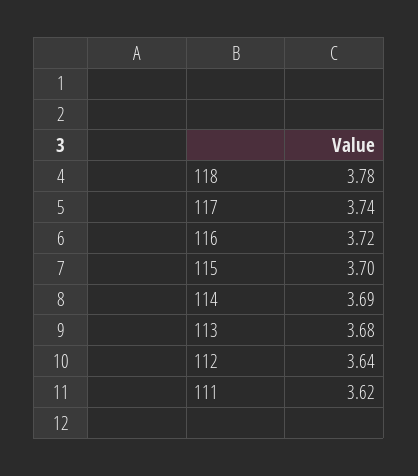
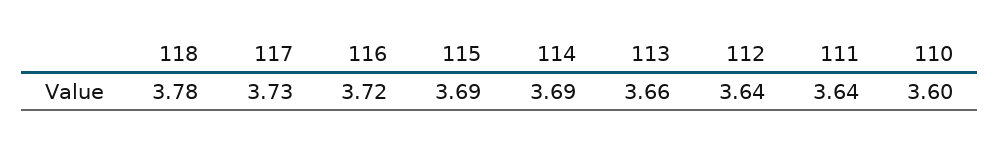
117: 3.74 -> 3.73
115: 3.7 -> 3.69
113: 3.68 -> 3.66
111: 3.62 -> 3.64
110: none -> 3.6

